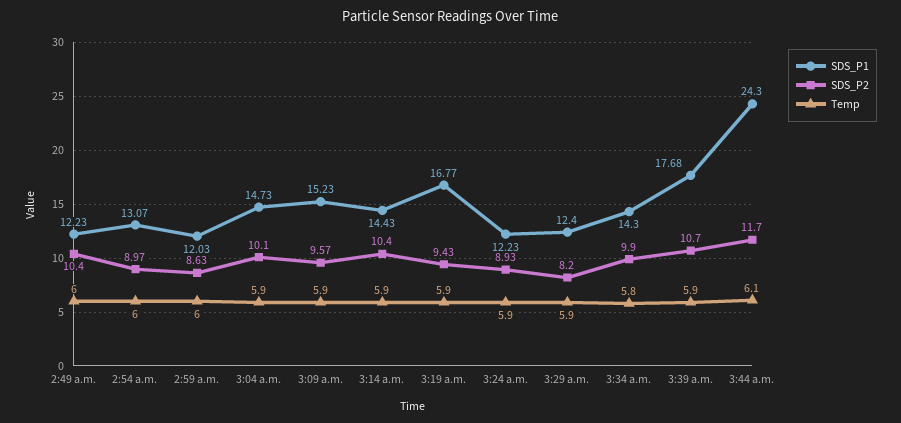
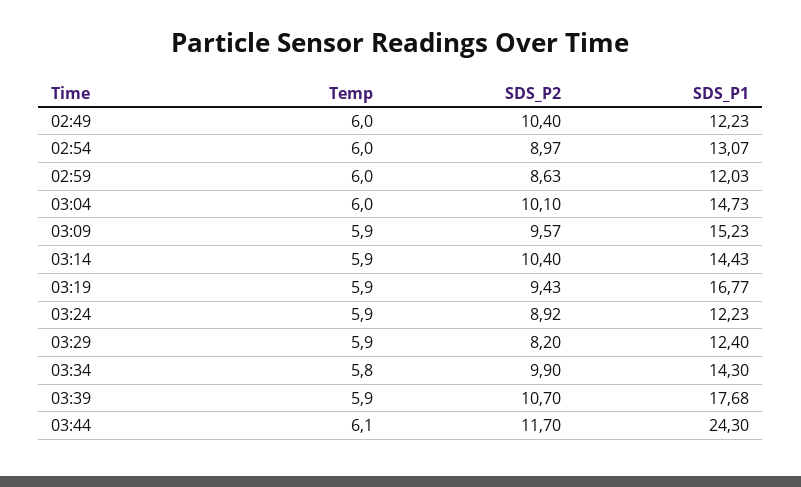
Temp, 3:04 a.m.: 5.9 -> 6
SDS_P2, 3:24 a.m.: 8.93 -> 8.92

